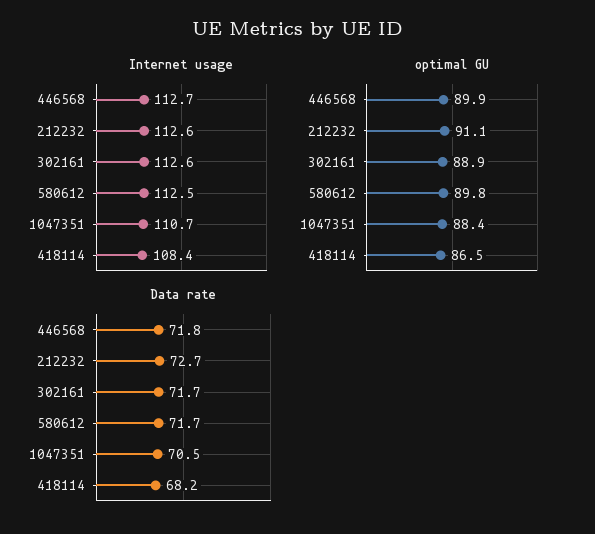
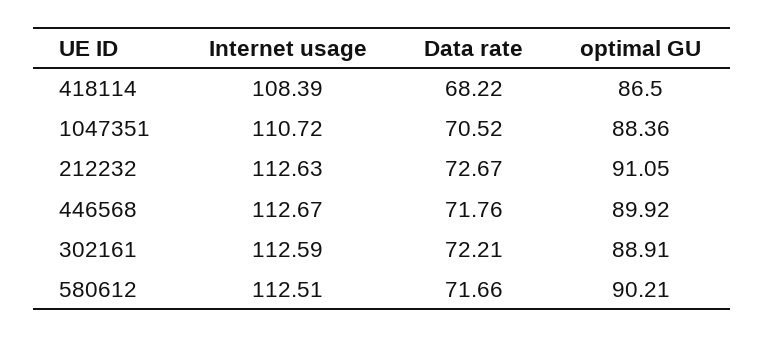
optimal GU, 580612: 89.8 -> 90.21
Data rate, 302161: 71.7 -> 72.21

